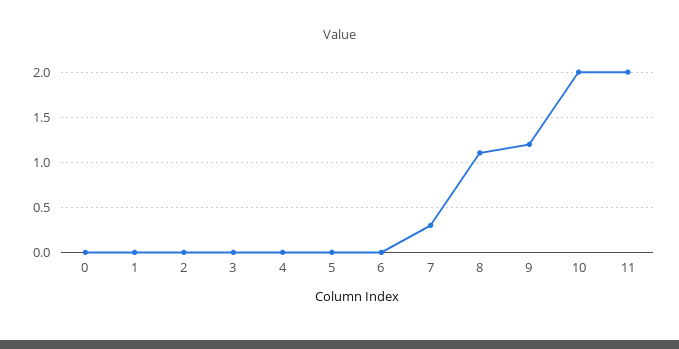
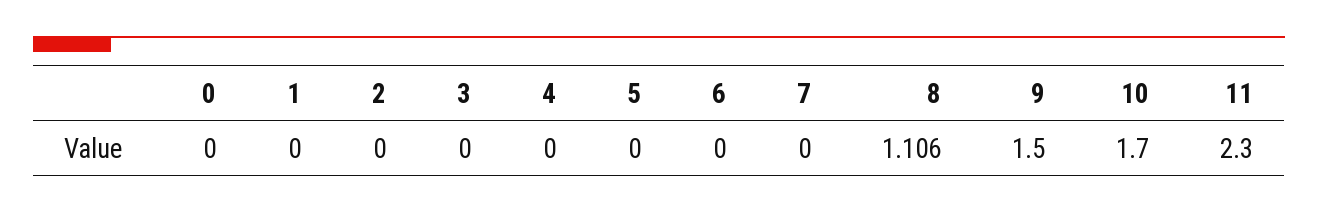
7: 0.3 -> 0
9: 1.2 -> 1.5
10: 2 -> 1.7
11: 2 -> 2.3

